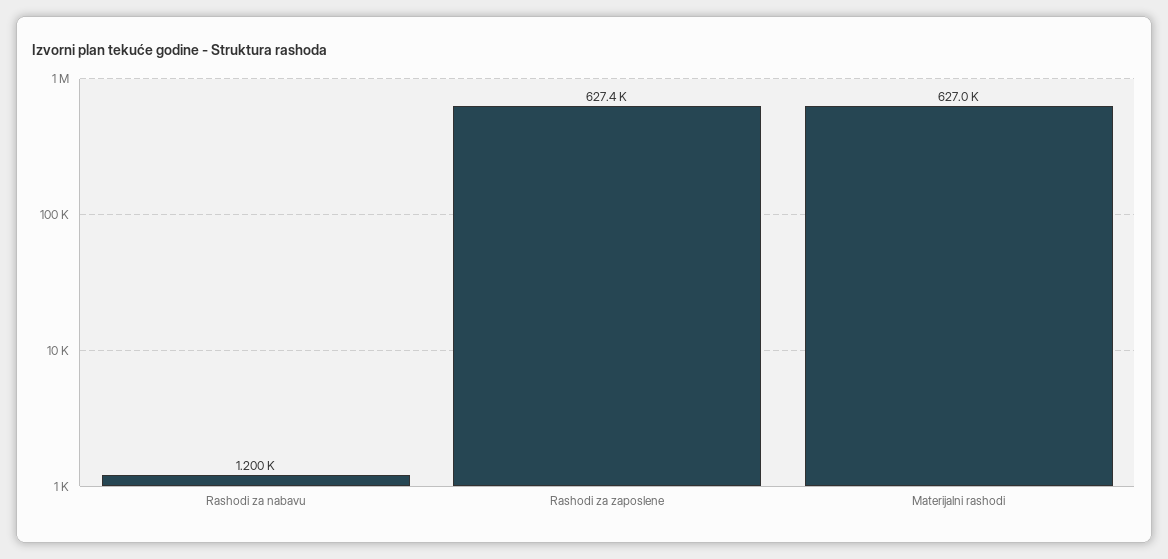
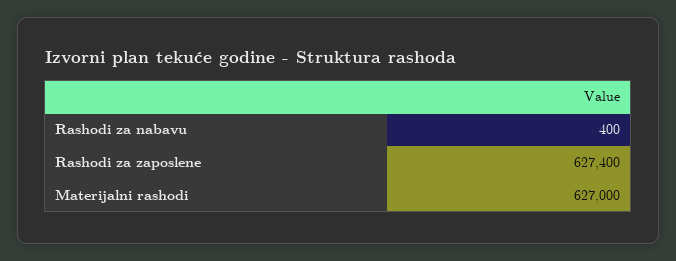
Rashodi za nabavu: 1200 -> 400

